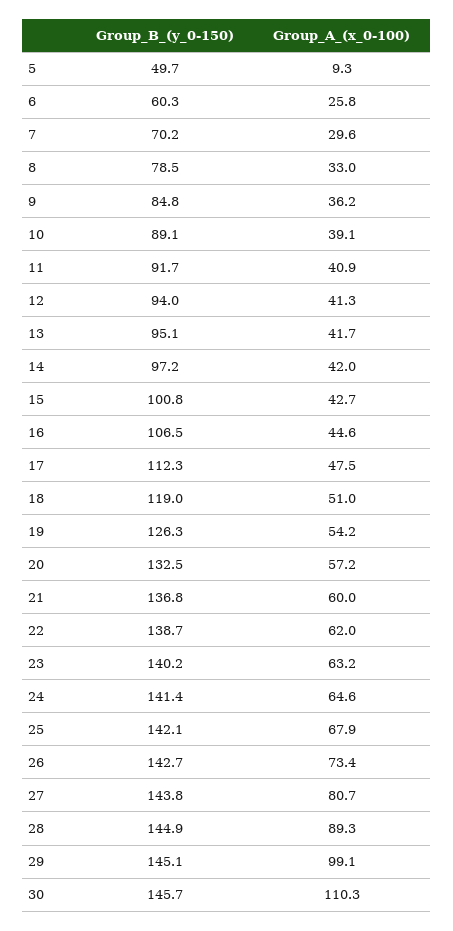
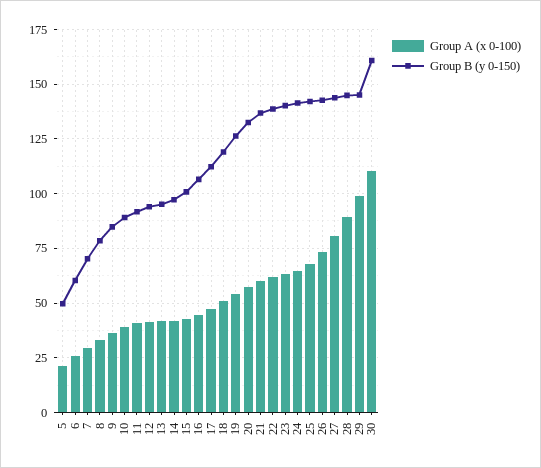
Group_A_(x_0-100), 5: 9.3 -> 20
Group_B_(y_0-150), 30: 145.7 -> 160

